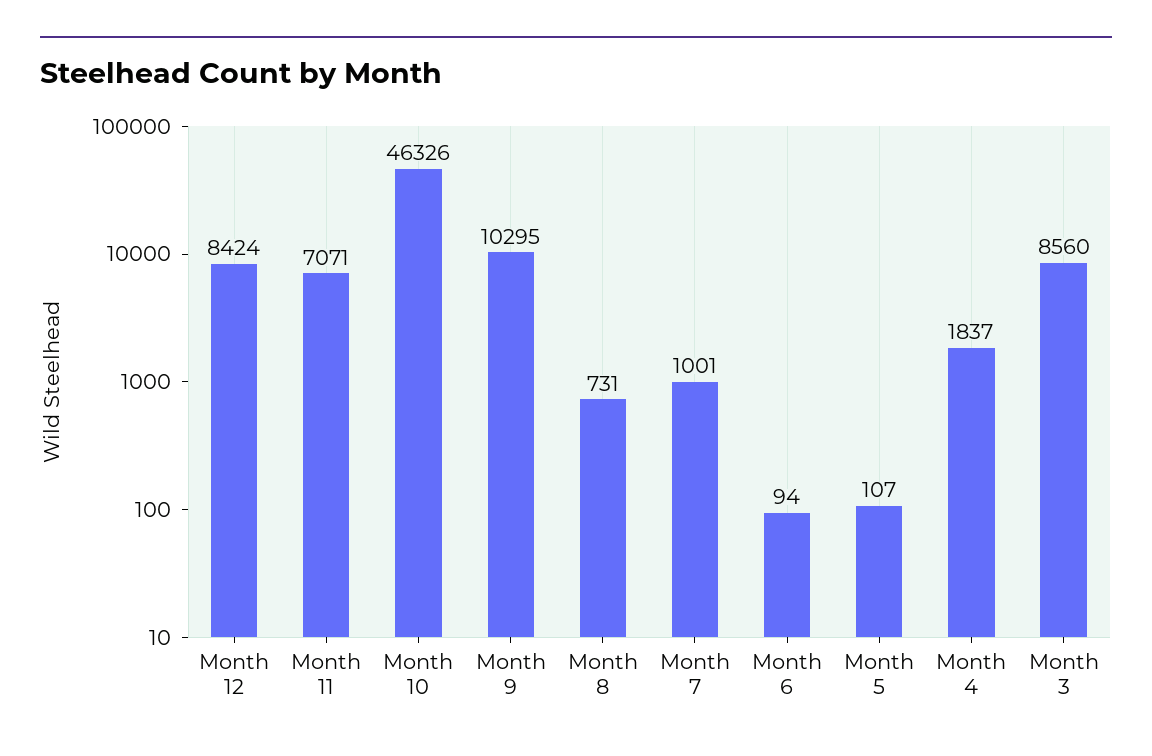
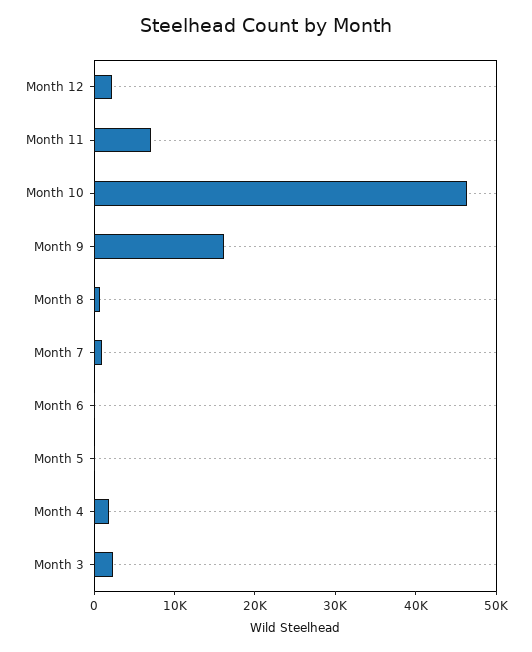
Month 12: 8424 -> 2000
Month 9: 10295 -> 16000
Month 3: 8560 -> 2000

